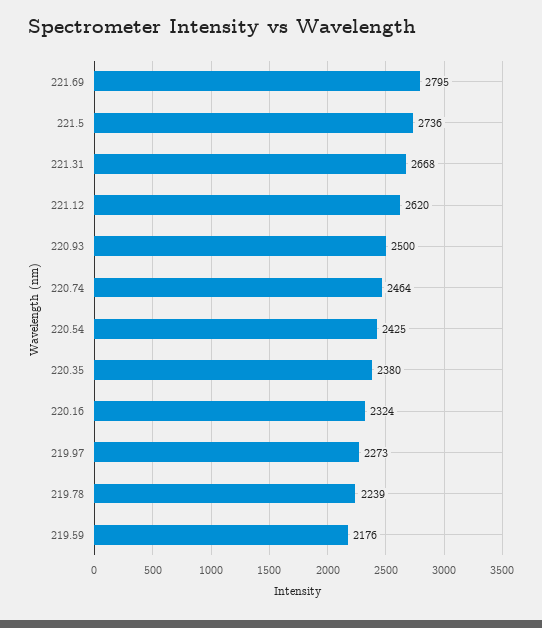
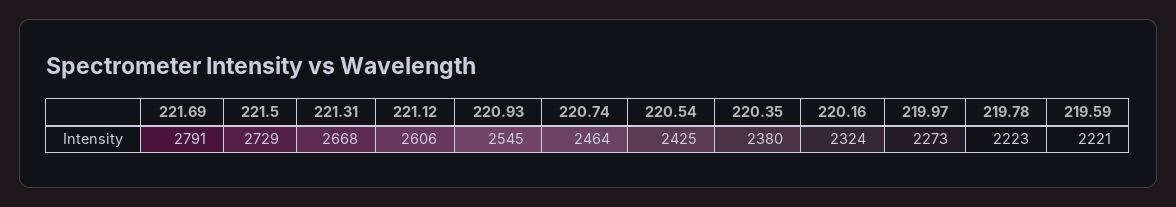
221.69: 2795 -> 2791
221.5: 2736 -> 2729
221.12: 2620 -> 2606
220.93: 2500 -> 2545
219.78: 2239 -> 2223
219.59: 2176 -> 2221

